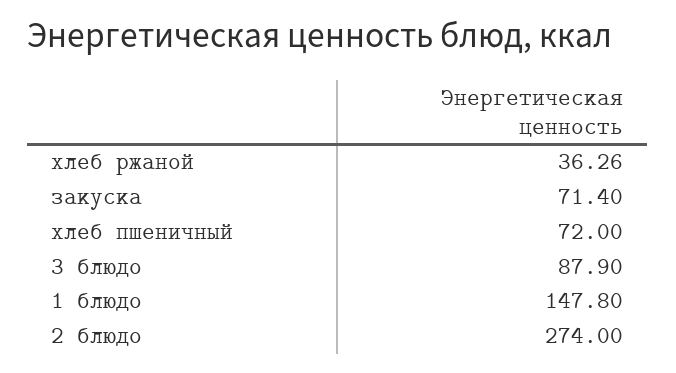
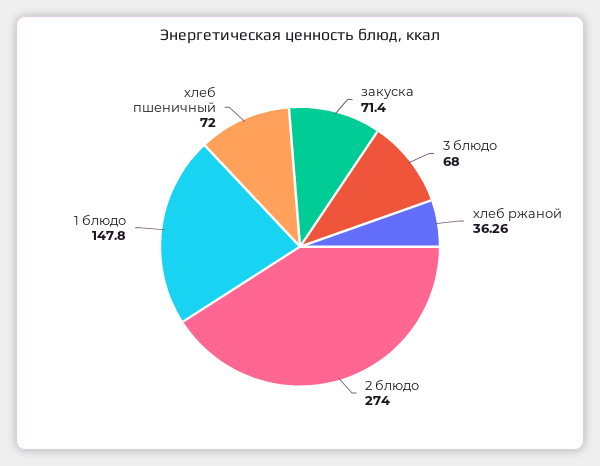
3 блюдо: 87.9 -> 68

